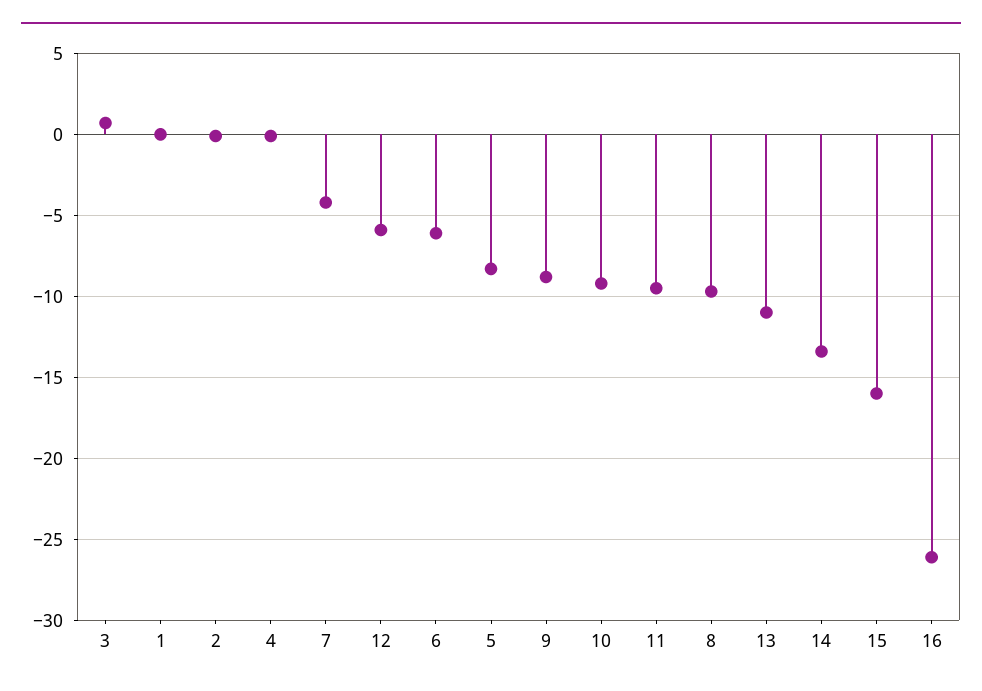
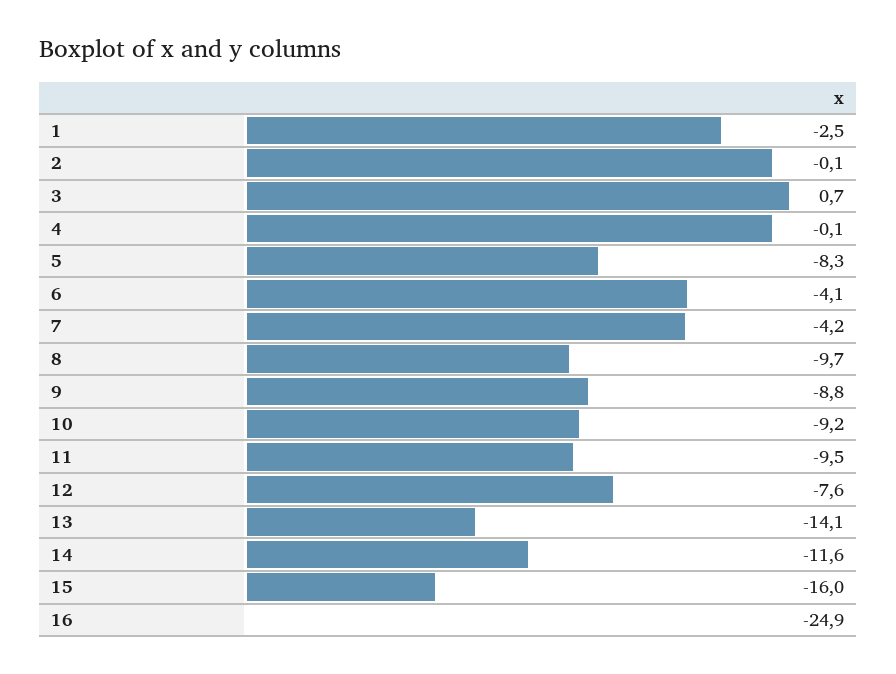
1: 0 -> -2.5
12: -6 -> -7.6
6: -6 -> -4.1
13: -11 -> -14.1
14: -13.5 -> -11.6
16: -26 -> -24.9

